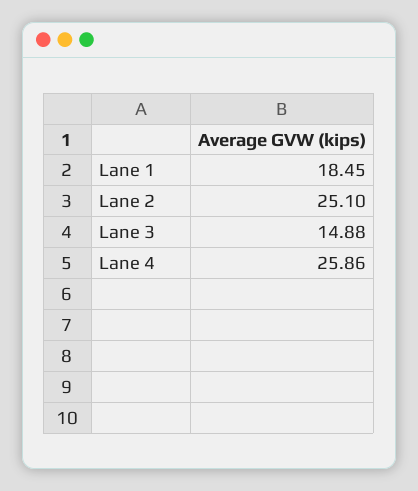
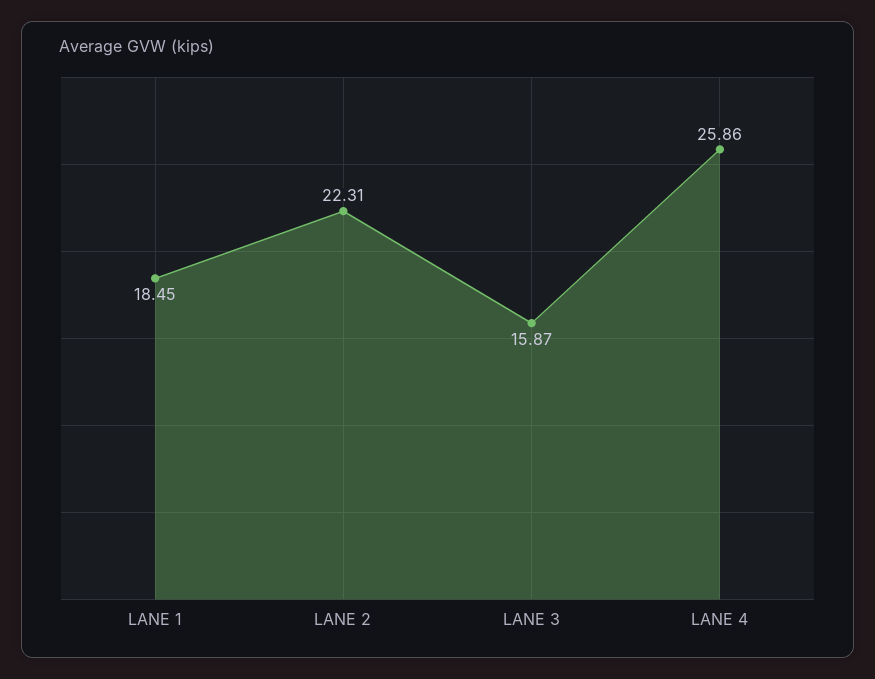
Lane 2: 25.1 -> 22.31
Lane 3: 14.88 -> 15.87

